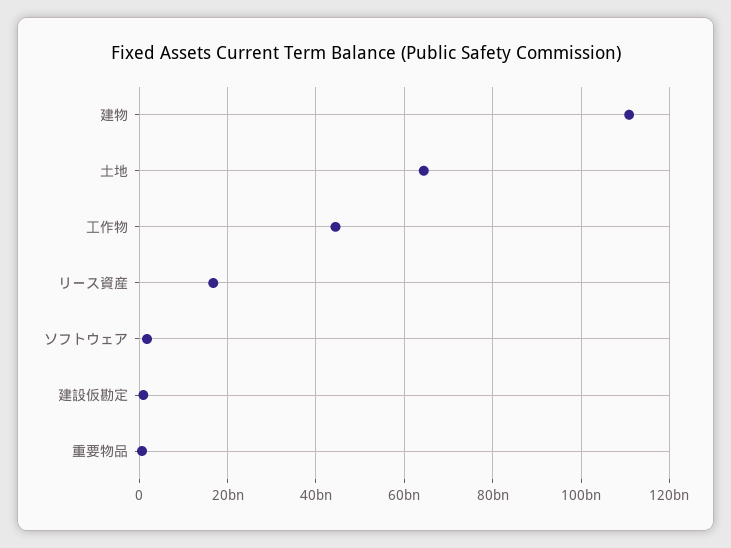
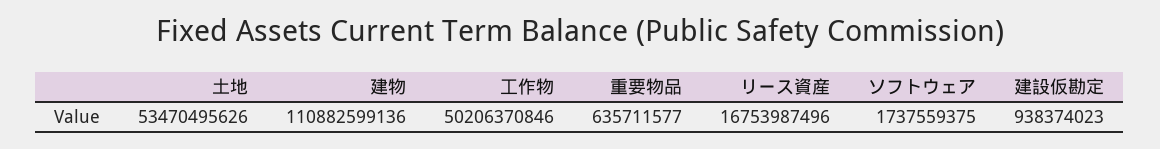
土地: 64000000000 -> 53470495626
工作物: 44000000000 -> 50206370846

